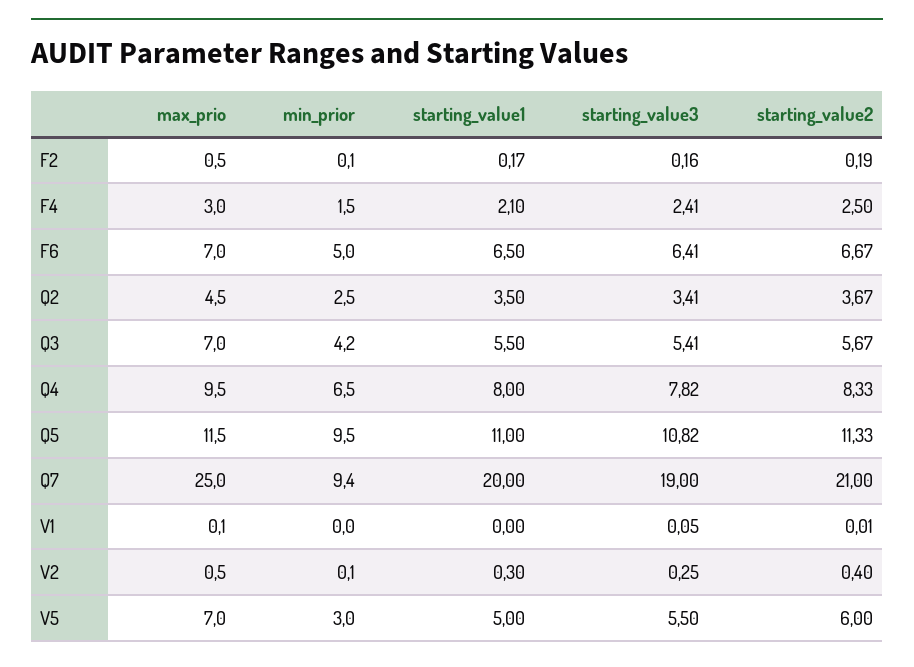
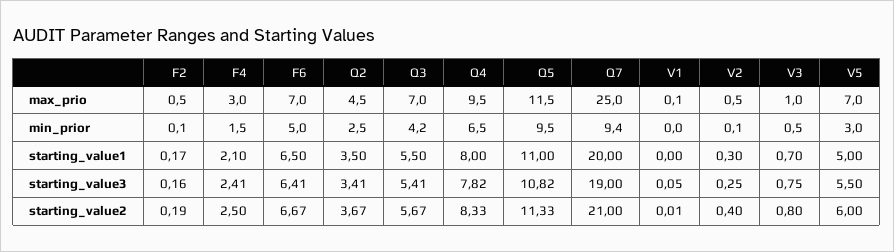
max_prio, V3: none -> 1
min_prior, V3: none -> 0.5
starting_value1, V3: none -> 0.7
starting_value3, V3: none -> 0.75
starting_value2, V3: none -> 0.8

